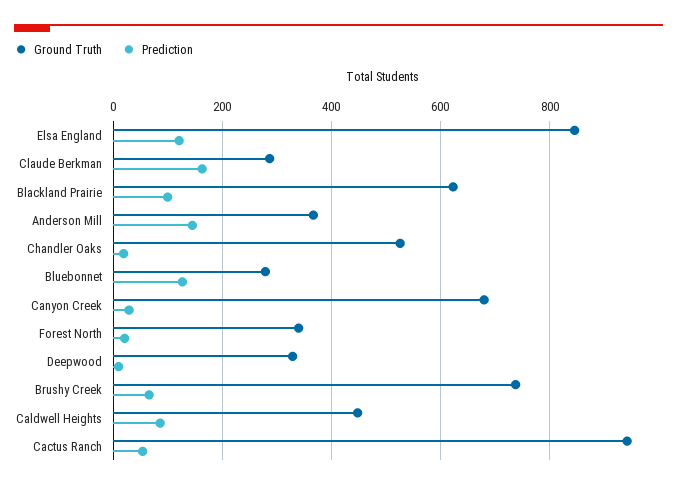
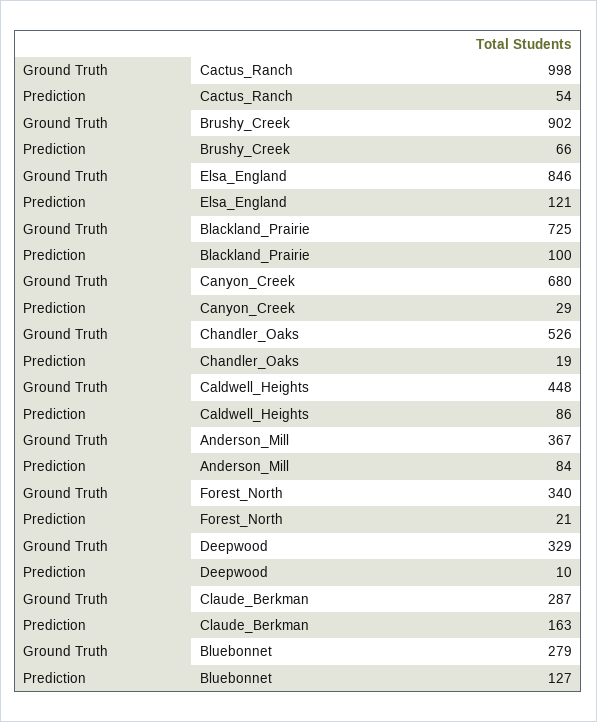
Ground Truth, Blackland Prairie: 620 -> 725
Prediction, Anderson Mill: 140 -> 84
Ground Truth, Brushy Creek: 740 -> 902
Ground Truth, Cactus Ranch: 940 -> 998

